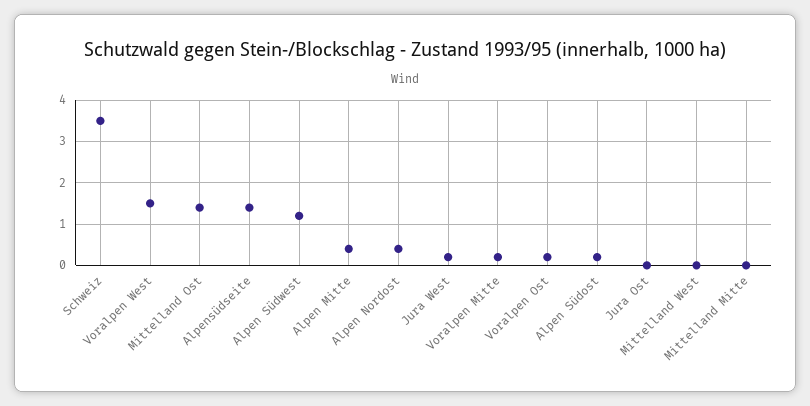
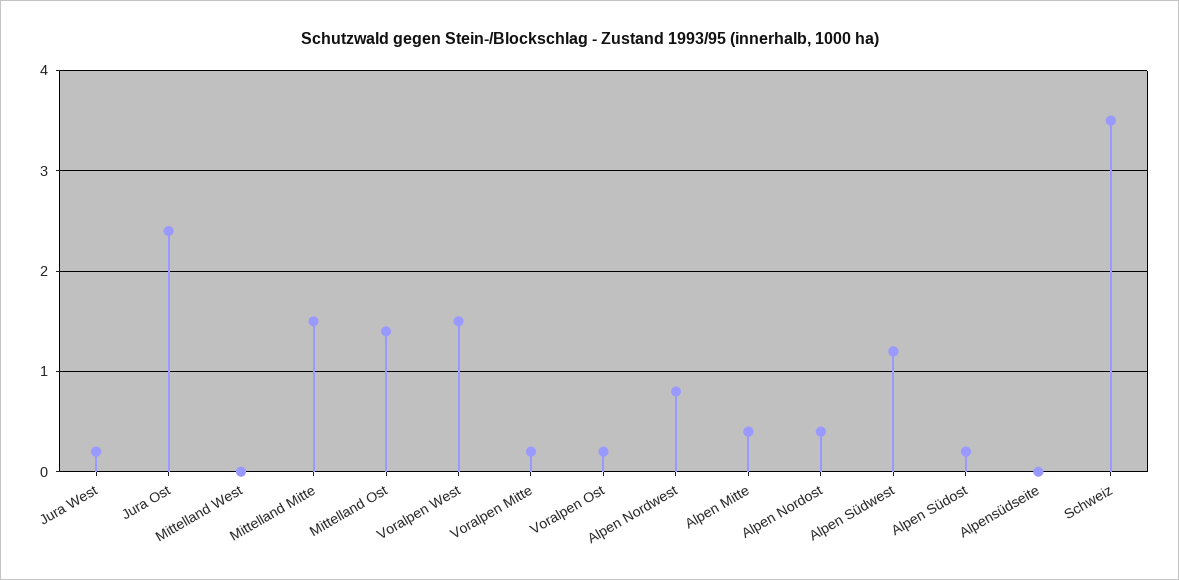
Alpensüdseite: 1.5 -> 0
Jura Ost: 0 -> 2.4
Mittelland Mitte: 0 -> 1.5
Alpen Nordwest: none -> 0.8

